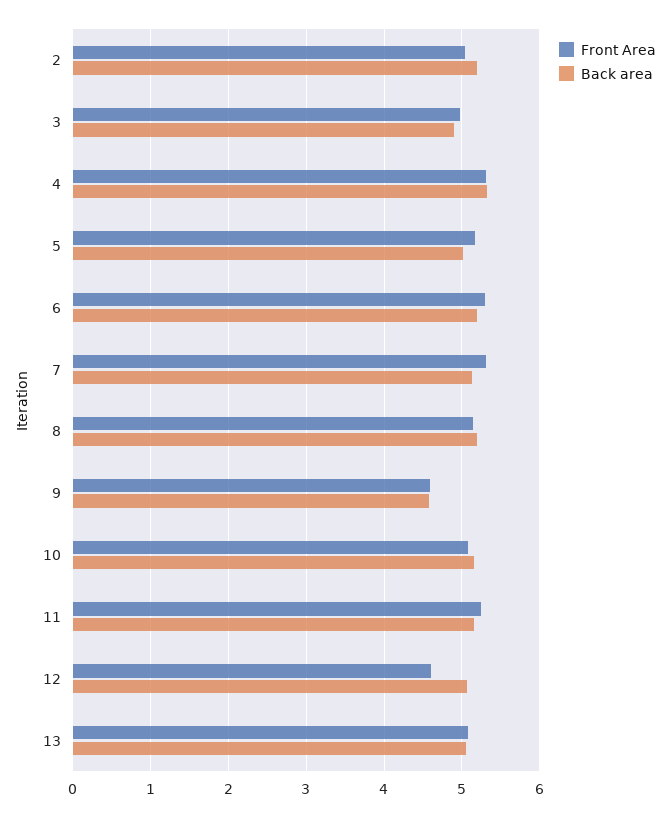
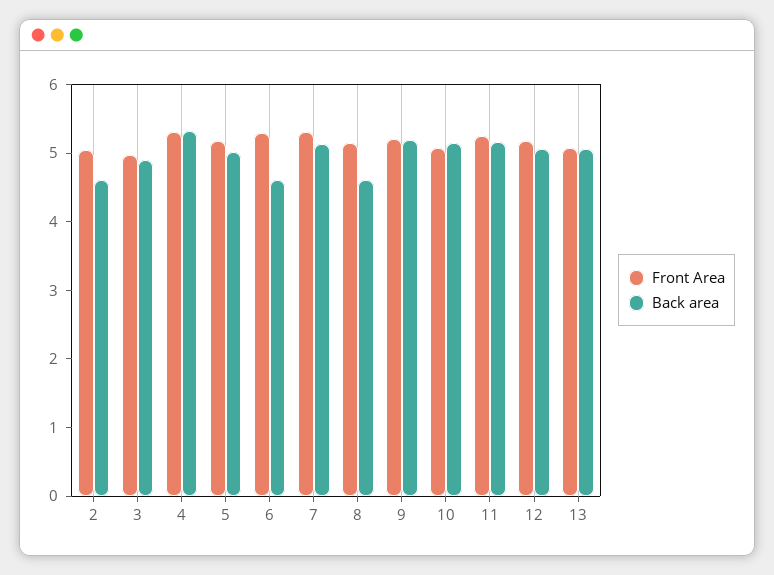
Back area, 2: 5.2 -> 4.6
Back area, 6: 5.2 -> 4.6
Back area, 8: 5.2 -> 4.6
Front Area, 9: 4.6 -> 5.2
Back area, 9: 4.6 -> 5.2
Front Area, 12: 4.6 -> 5.2

